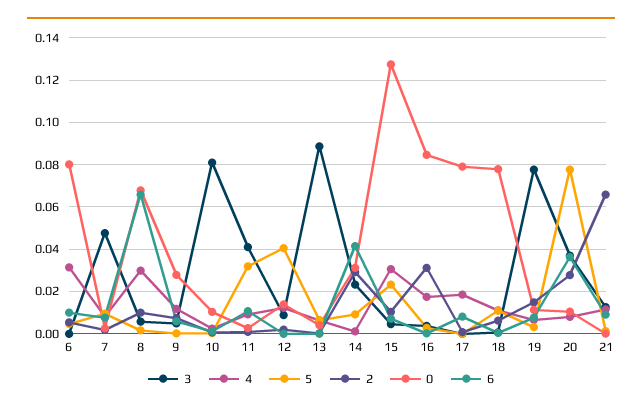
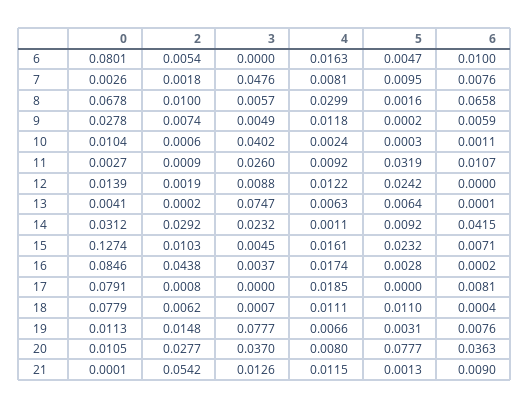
4, 6: 0.03 -> 0.0163
3, 10: 0.08 -> 0.0402
3, 11: 0.04 -> 0.026
5, 12: 0.04 -> 0.0242
3, 13: 0.09 -> 0.0747
4, 15: 0.03 -> 0.0161
2, 16: 0.03 -> 0.0438
2, 21: 0.065 -> 0.0542

